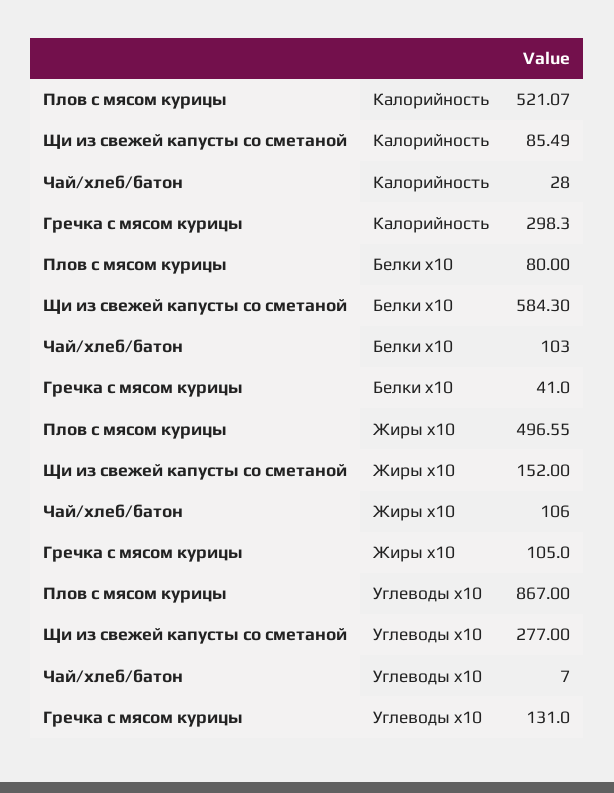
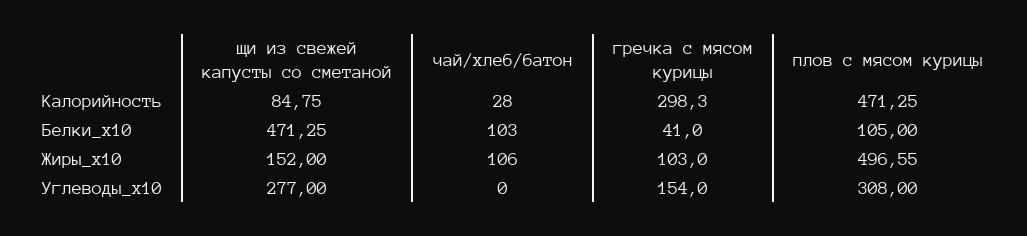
Плов с мясом курицы, Калорийность: 521.07 -> 471.25
Щи из свежей капусты со сметаной, Калорийность: 85.49 -> 84.75
Плов с мясом курицы, Белки x10: 80 -> 105
Щи из свежей капусты со сметаной, Белки x10: 584.3 -> 471.25
Гречка с мясом курицы, Жиры x10: 105 -> 103
Плов с мясом курицы, Углеводы x10: 867 -> 308
Чай/хлеб/батон, Углеводы x10: 7 -> 0
Гречка с мясом курицы, Углеводы x10: 131 -> 154

